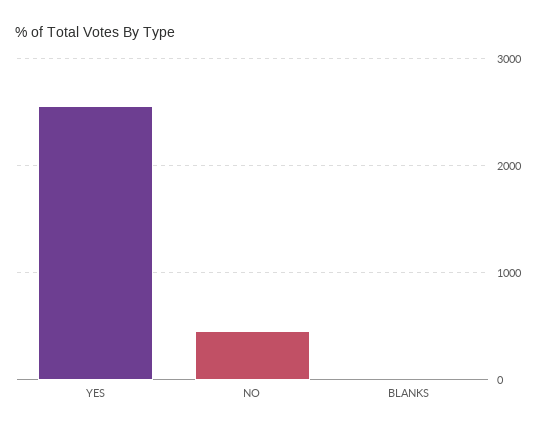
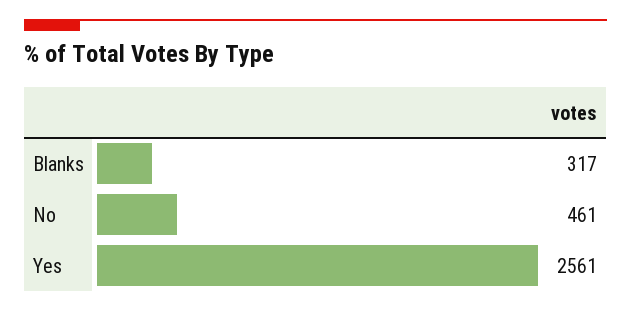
BLANKS: 0 -> 317

